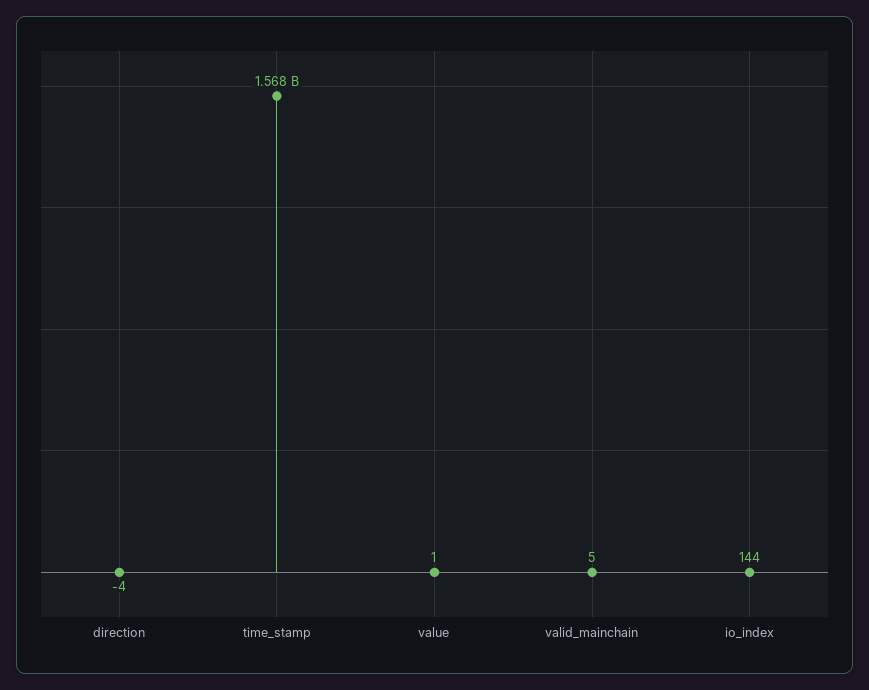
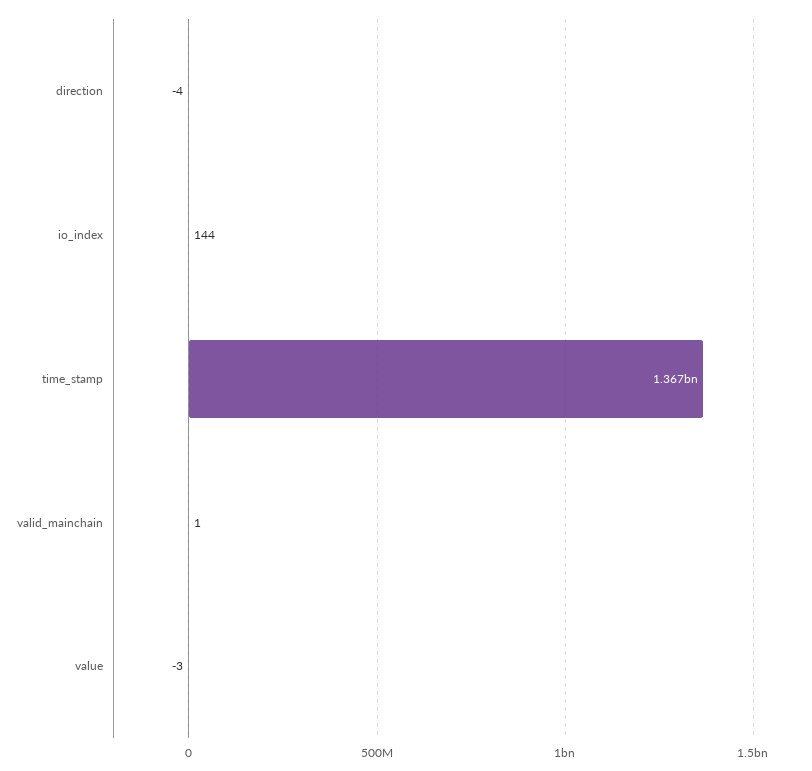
time_stamp: 1568000000 -> 1367000000
value: 1 -> -3
valid_mainchain: 5 -> 1

